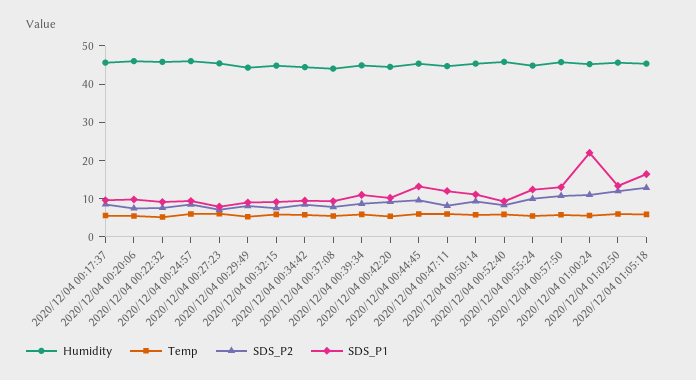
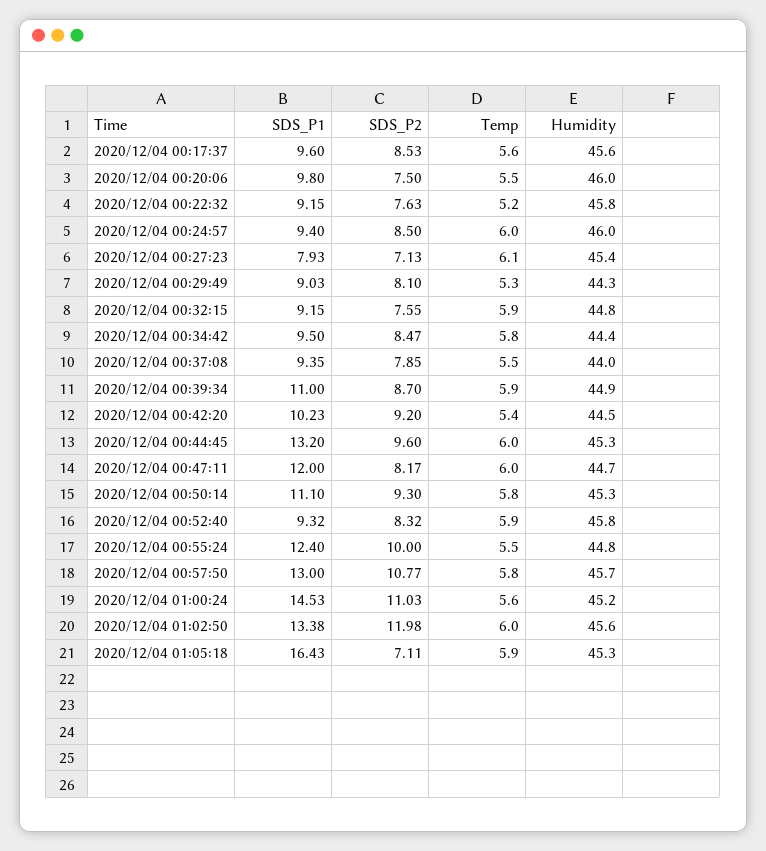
SDS_P1, 2020/12/04 01:00:24: 22.5 -> 14.53
SDS_P2, 2020/12/04 01:05:18: 12.5 -> 7.11

